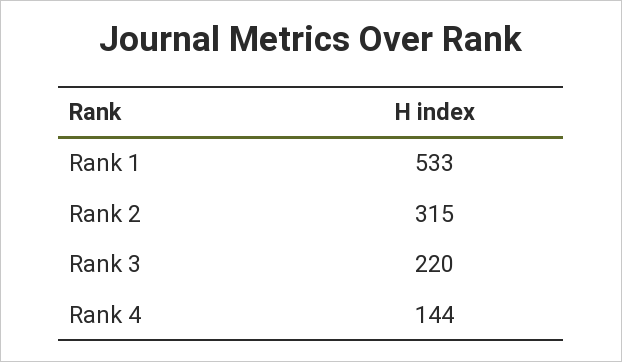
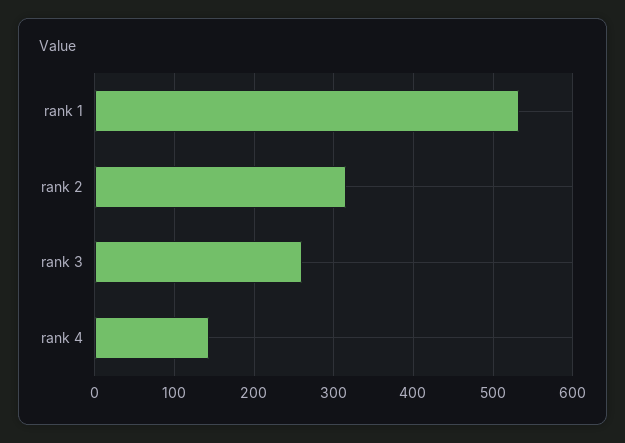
Rank 3: 220 -> 260

